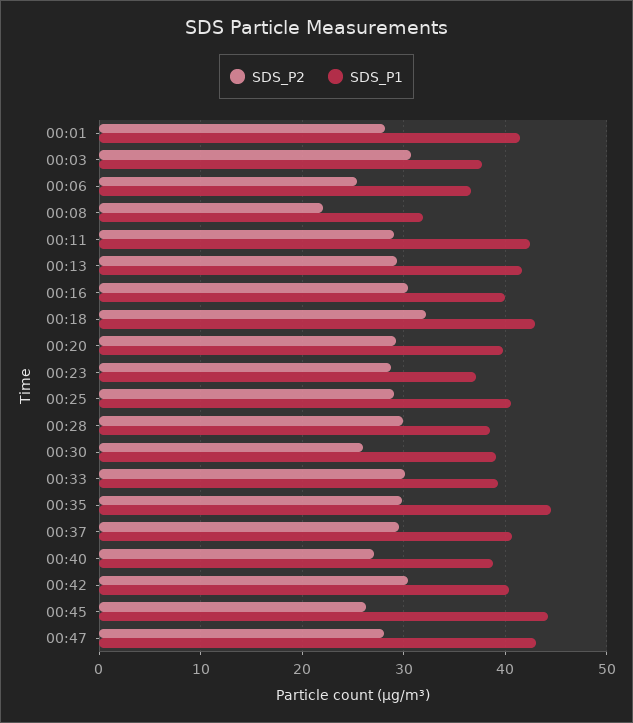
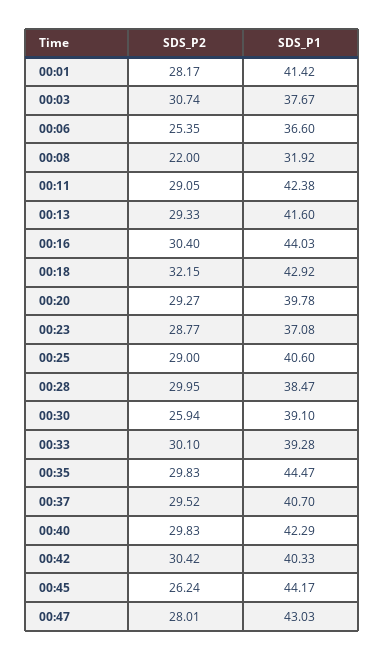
SDS_P1, 00:16: 40 -> 44.03
SDS_P2, 00:40: 27 -> 29.83
SDS_P1, 00:40: 39 -> 42.29

